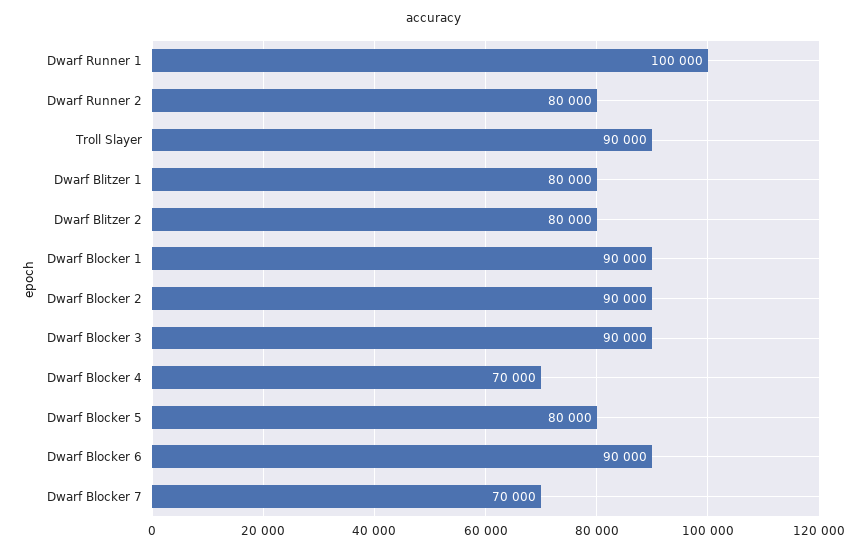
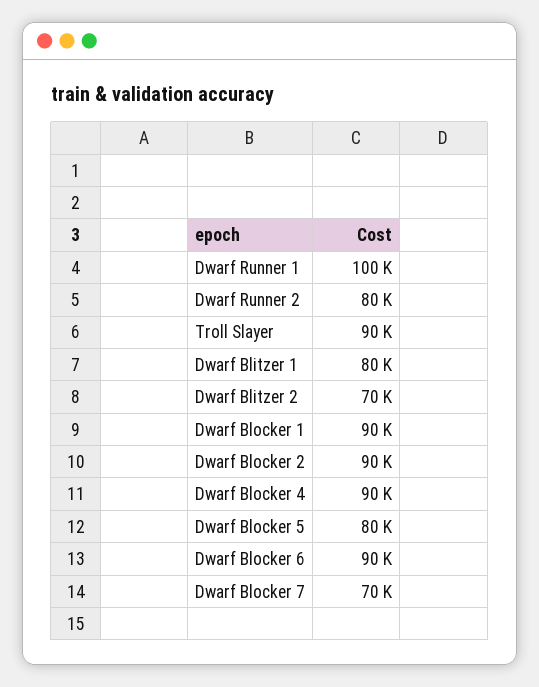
Dwarf Blitzer 2: 80000 -> 70000
Dwarf Blocker 3: 90000 -> none
Dwarf Blocker 4: 70000 -> 90000

